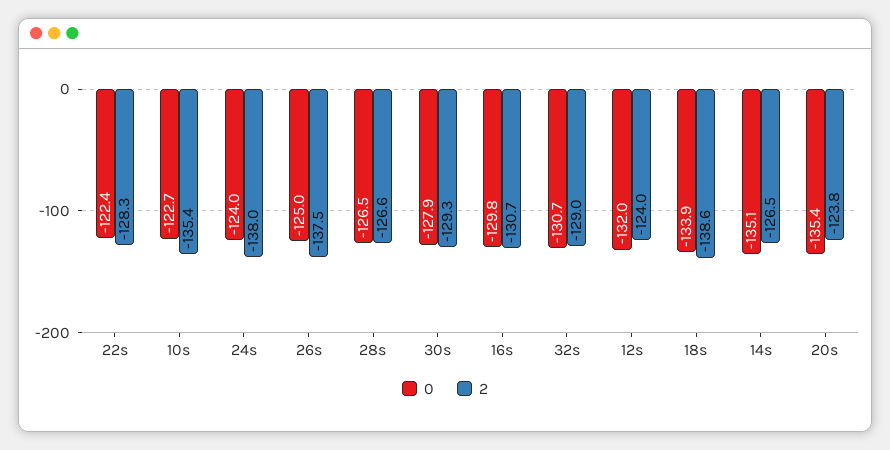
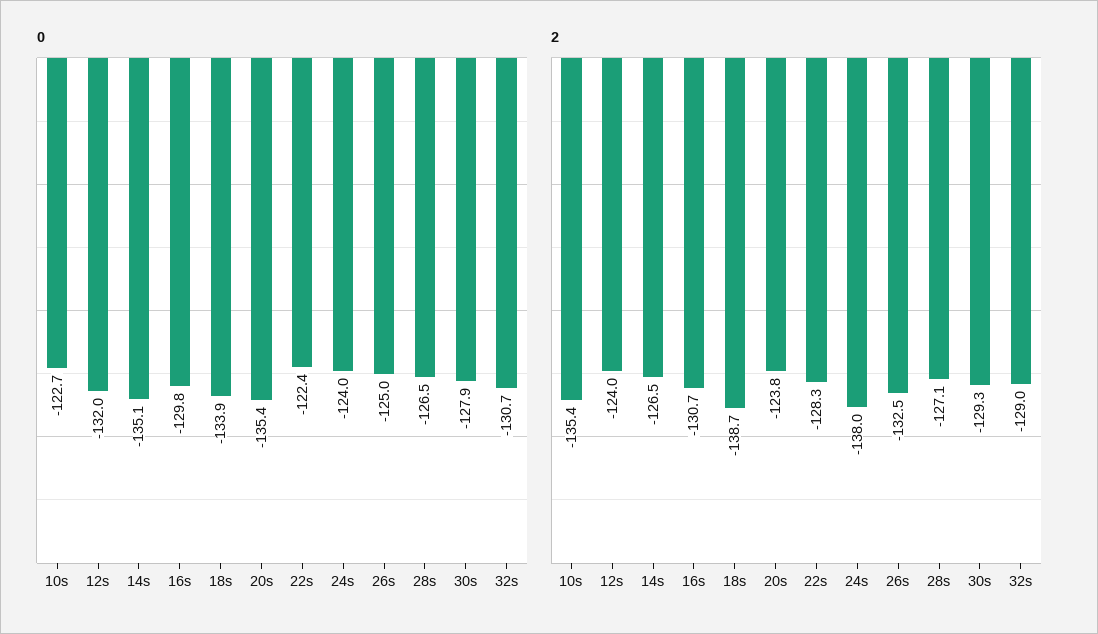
2, 26s: -137.5 -> -132.5
2, 28s: -126.6 -> -127.1
2, 18s: -138.6 -> -138.7

